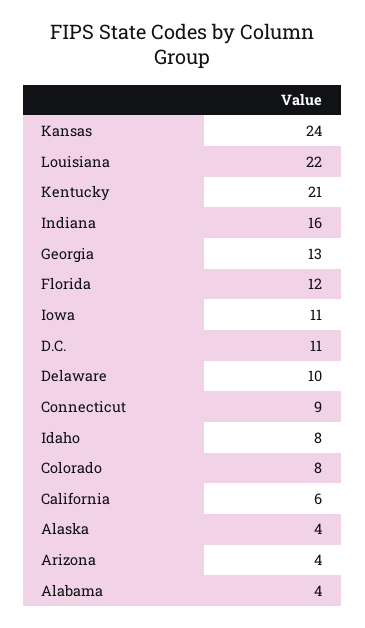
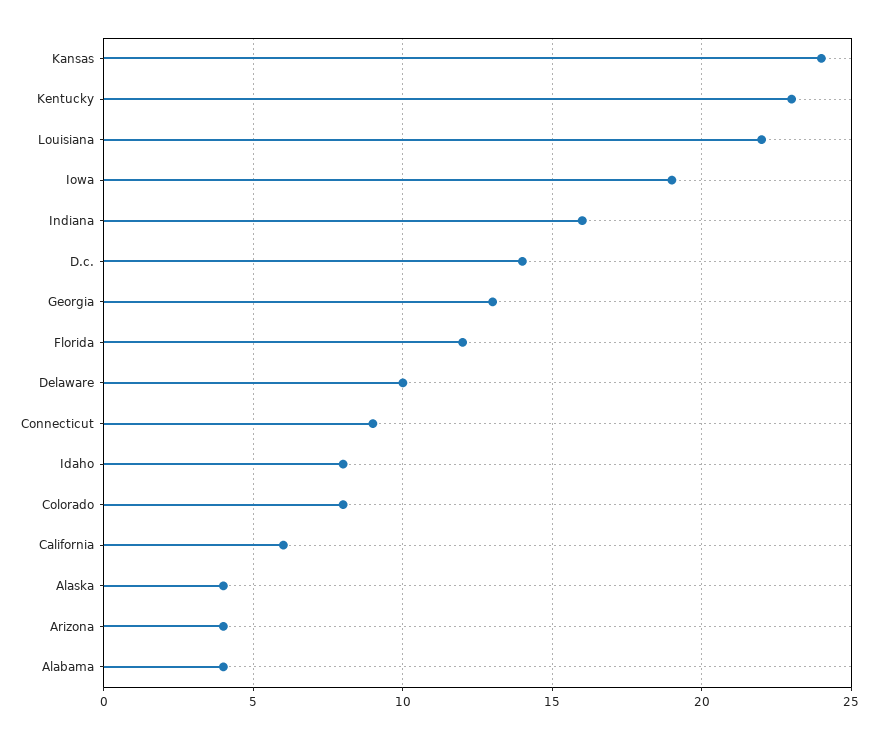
Kentucky: 21 -> 23
Iowa: 11 -> 19
D.C.: 11 -> 14

